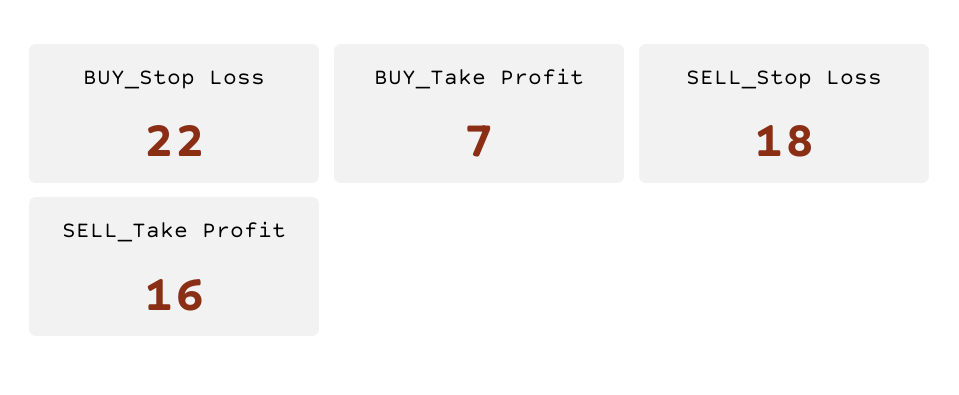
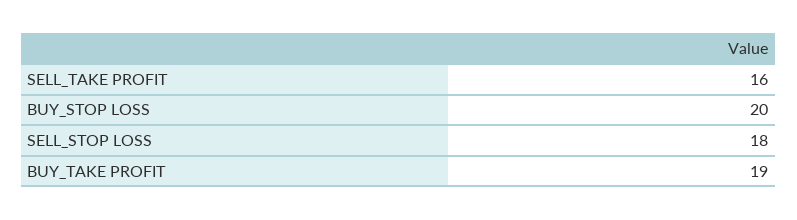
BUY_Stop Loss: 22 -> 20
BUY_Take Profit: 7 -> 19

